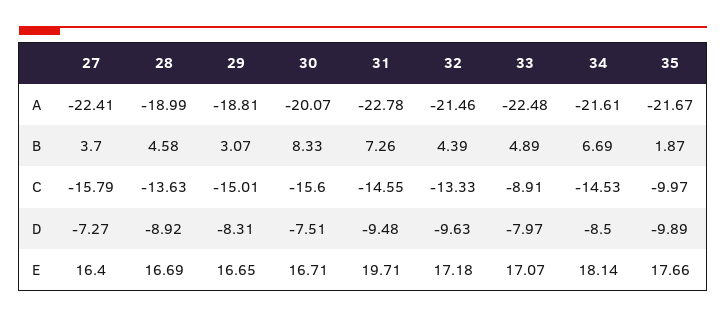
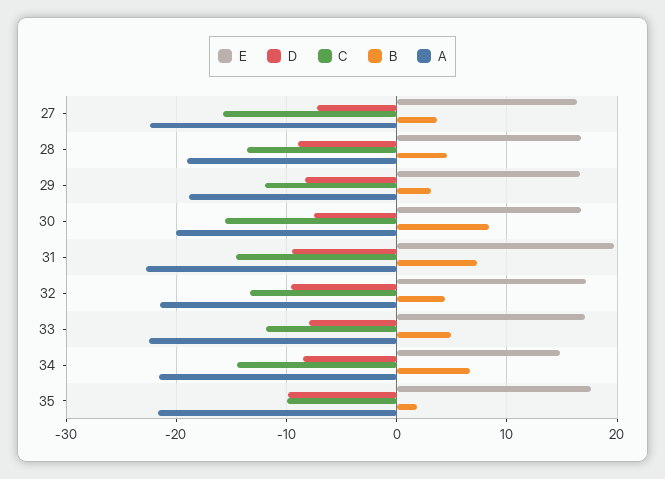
C, 29: -15.01 -> -12
C, 33: -8.91 -> -12
E, 34: 18.14 -> 15

